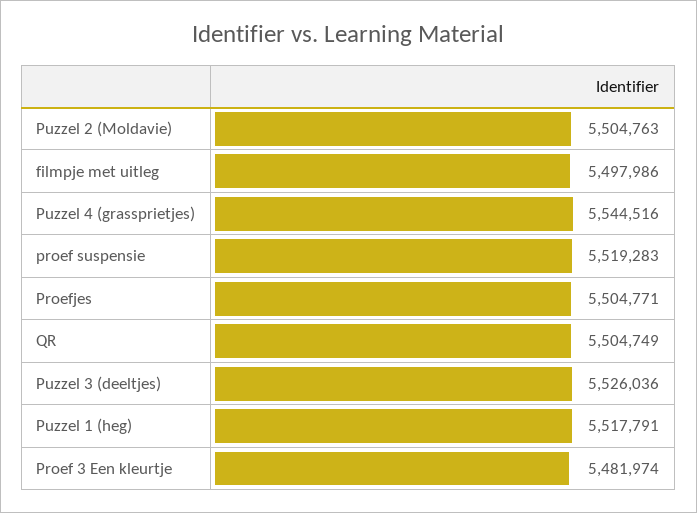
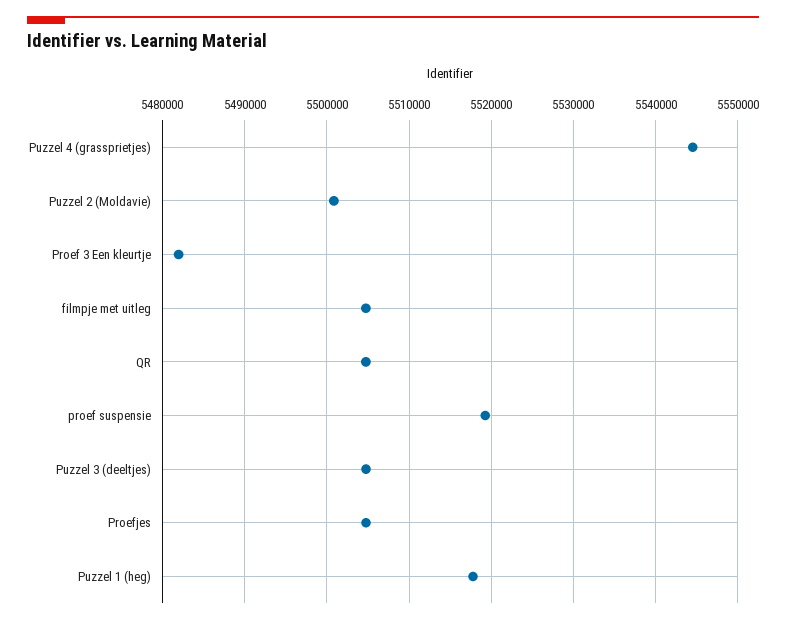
Puzzel 2 (Moldavie): 5504763 -> 5501000
filmpje met uitleg: 5497986 -> 5505000
Puzzel 3 (deeltjes): 5526036 -> 5505000

